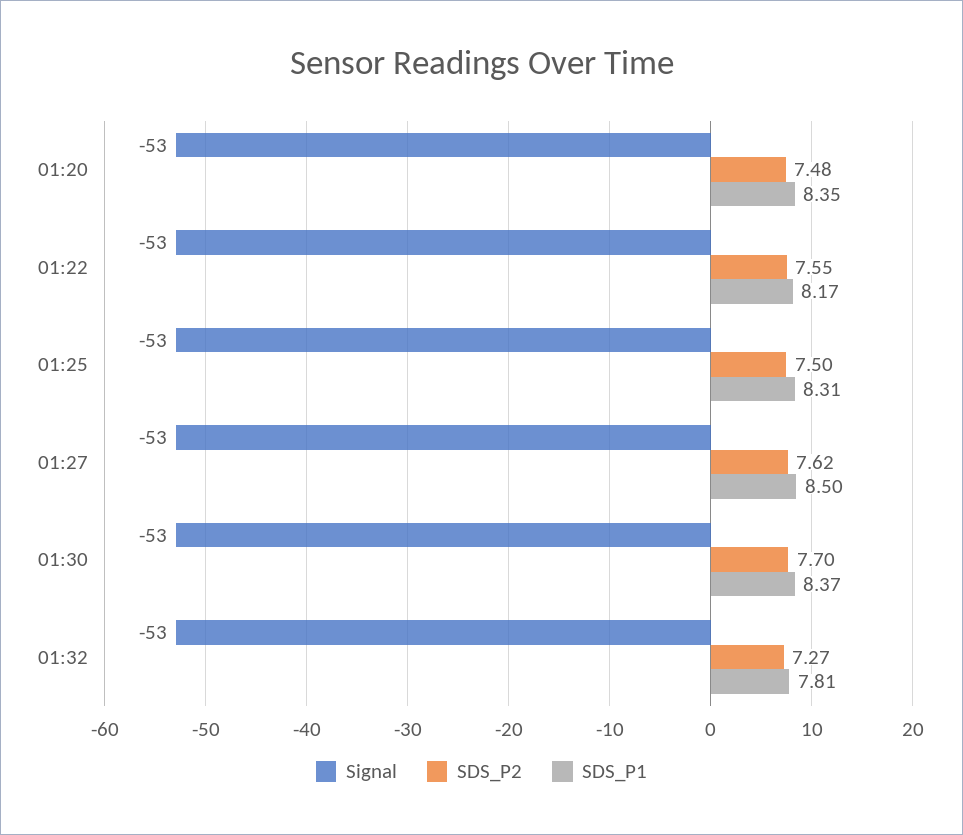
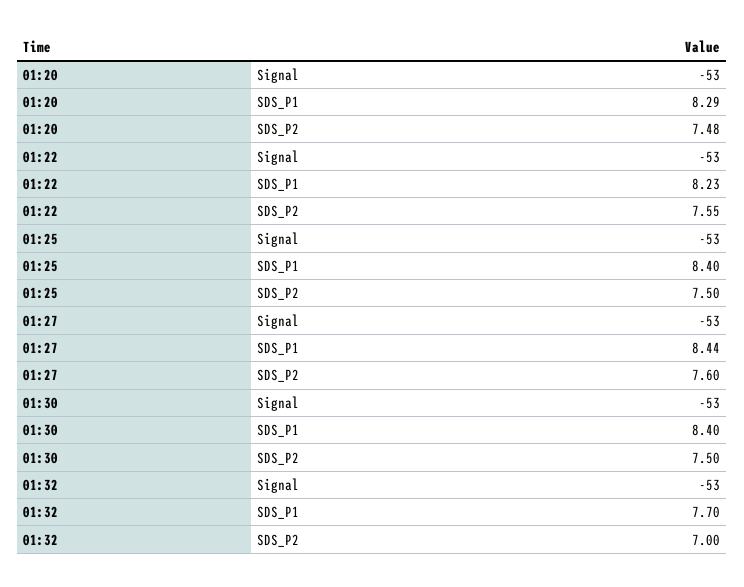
SDS_P1, 01:20: 8.35 -> 8.29
SDS_P1, 01:22: 8.17 -> 8.23
SDS_P1, 01:25: 8.31 -> 8.4
SDS_P2, 01:27: 7.62 -> 7.6
SDS_P1, 01:27: 8.5 -> 8.44
SDS_P2, 01:30: 7.7 -> 7.5
SDS_P1, 01:30: 8.37 -> 8.4
SDS_P2, 01:32: 7.27 -> 7
SDS_P1, 01:32: 7.81 -> 7.7

